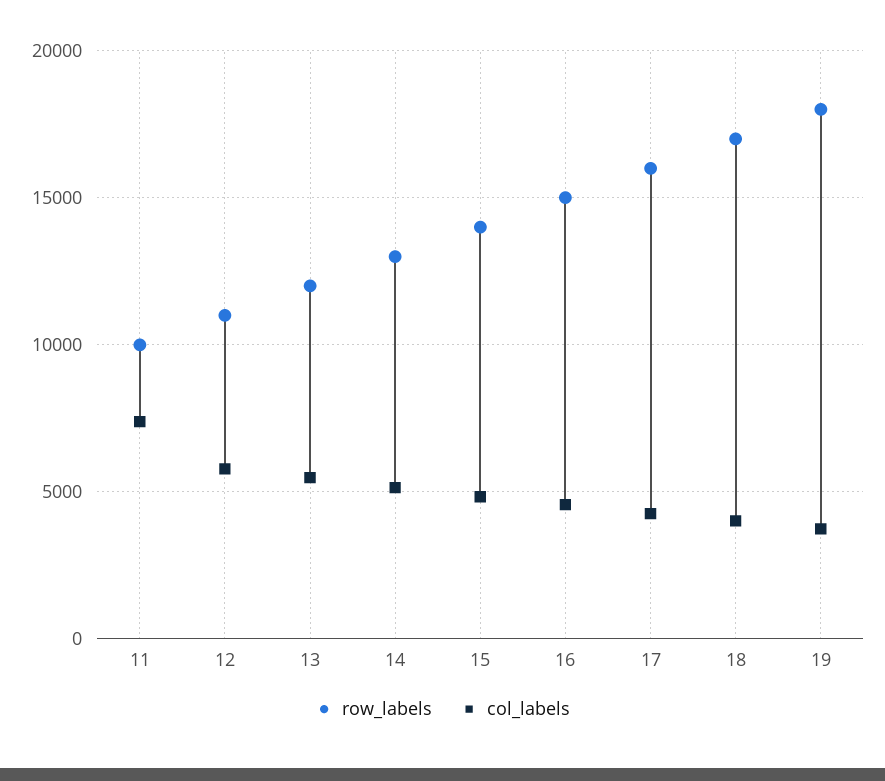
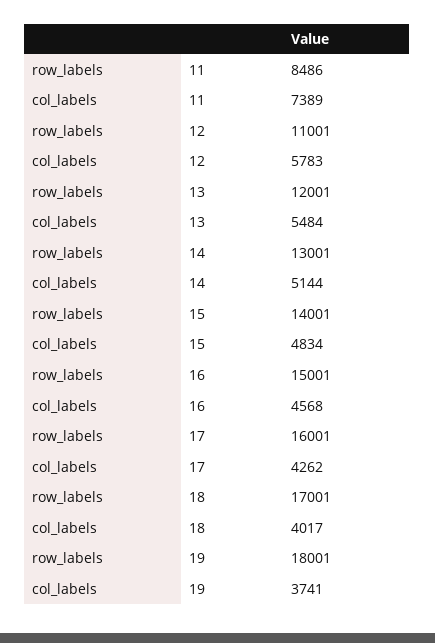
row_labels, 11: 10000 -> 8486

